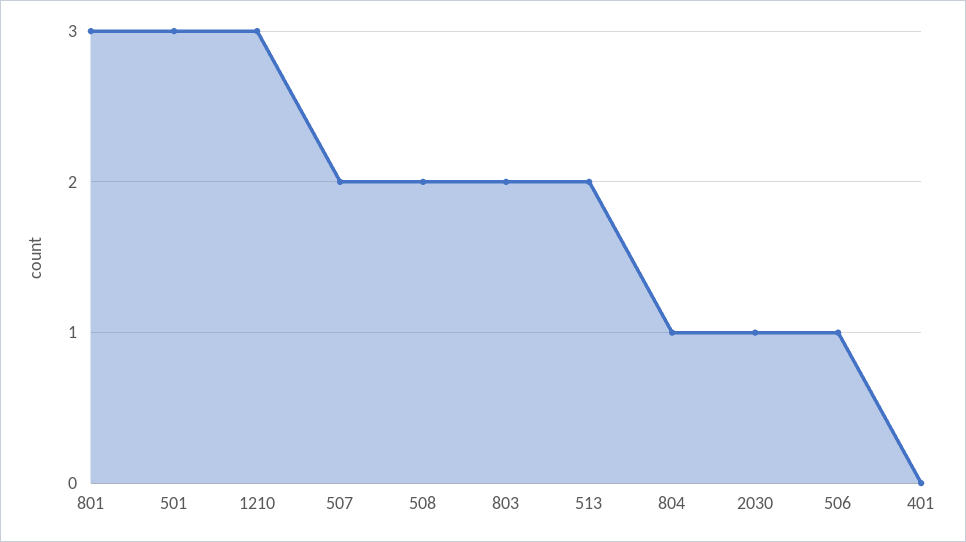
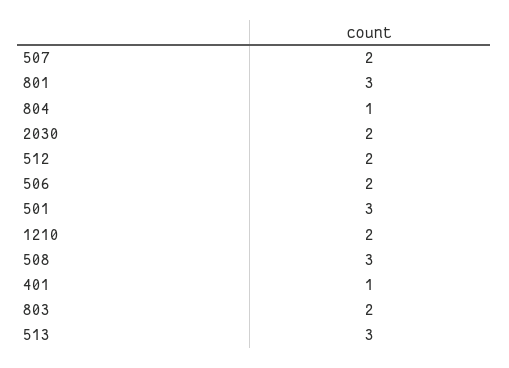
1210: 3 -> 2
508: 2 -> 3
513: 2 -> 3
2030: 1 -> 2
506: 1 -> 2
401: 0 -> 1
512: none -> 2

